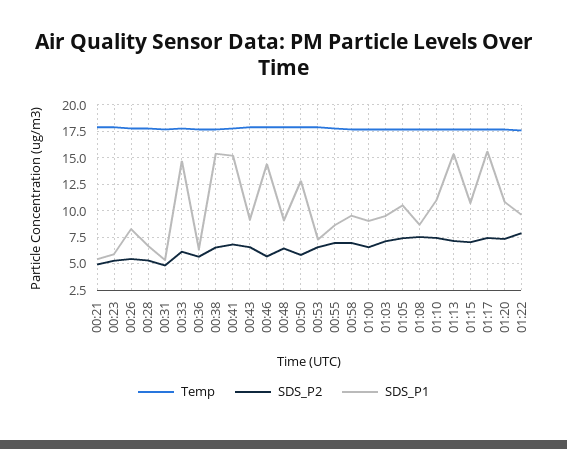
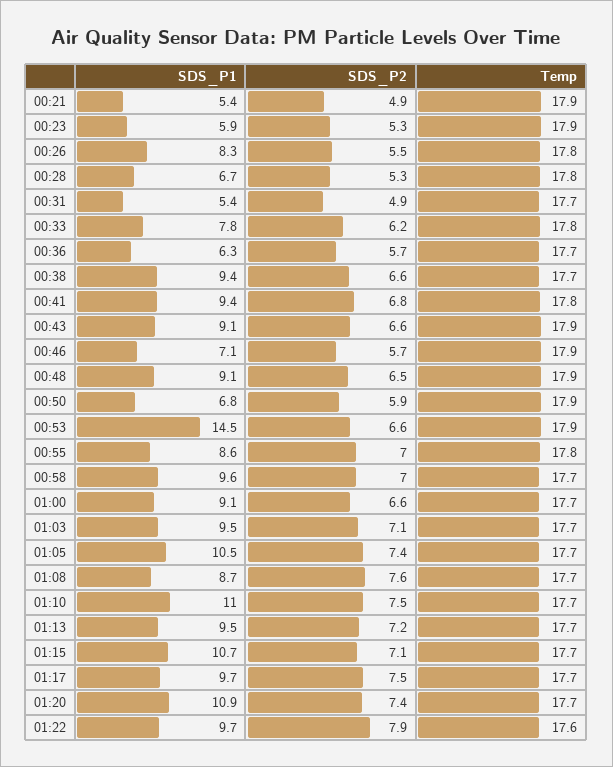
SDS_P1, 00:33: 15 -> 7.8
SDS_P1, 00:38: 15 -> 9.4
SDS_P1, 00:41: 15 -> 9.4
SDS_P1, 00:46: 15 -> 7.1
SDS_P1, 00:50: 12.5 -> 6.8
SDS_P1, 00:53: 7.5 -> 14.5
SDS_P1, 01:13: 15 -> 9.5
SDS_P1, 01:17: 15 -> 9.7

